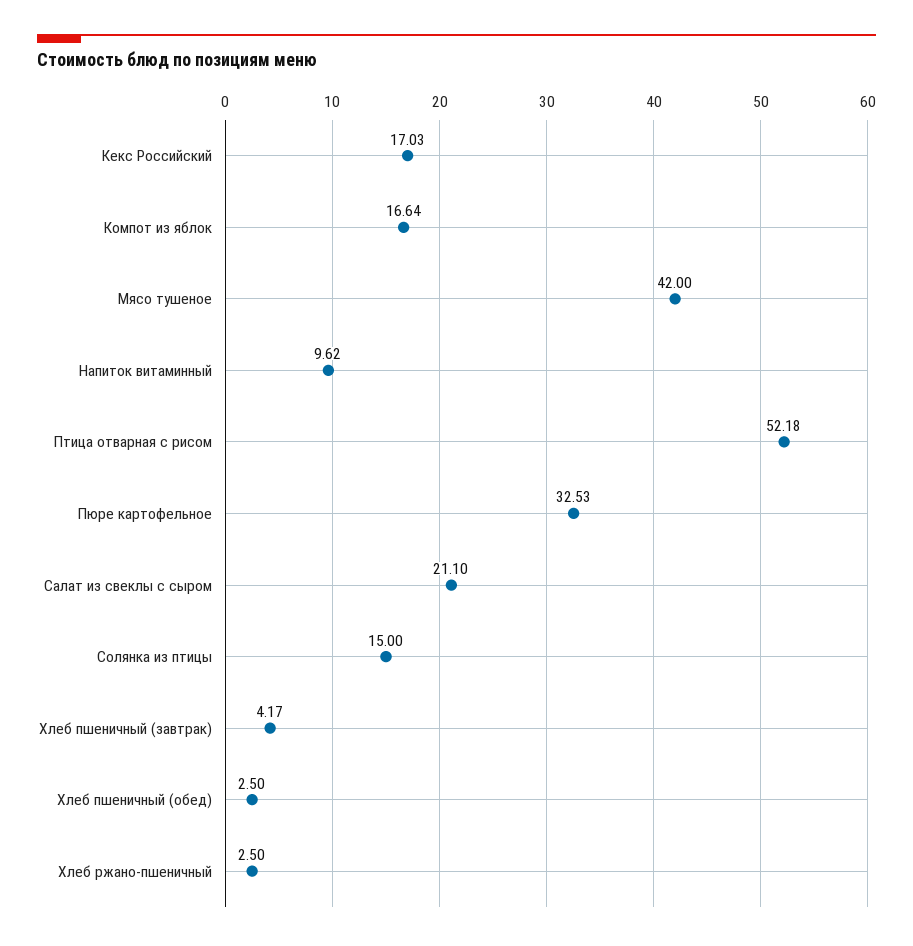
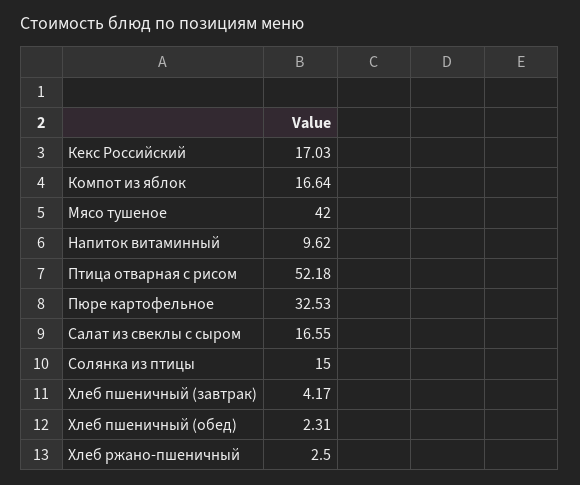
Салат из свеклы с сыром: 21.1 -> 16.55
Хлеб пшеничный (обед): 2.5 -> 2.31

